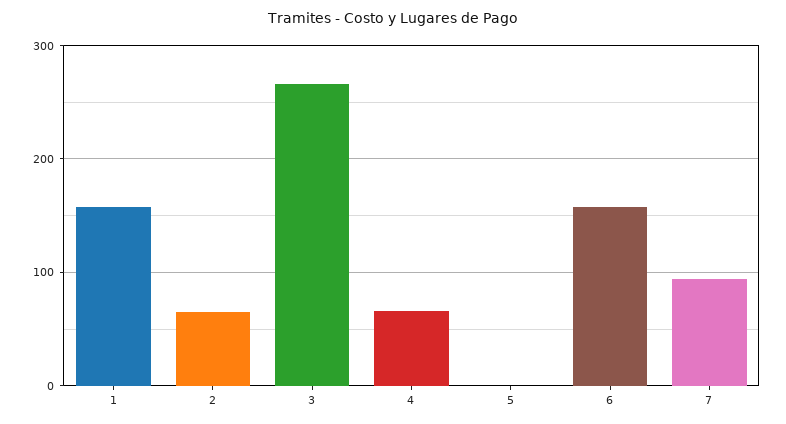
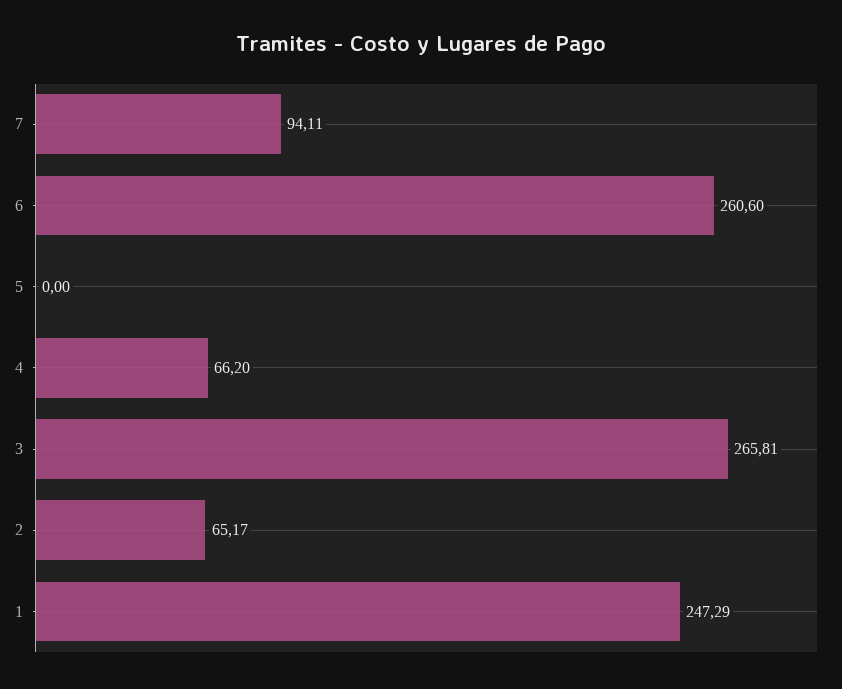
1: 160 -> 247.29
6: 160 -> 260.6

